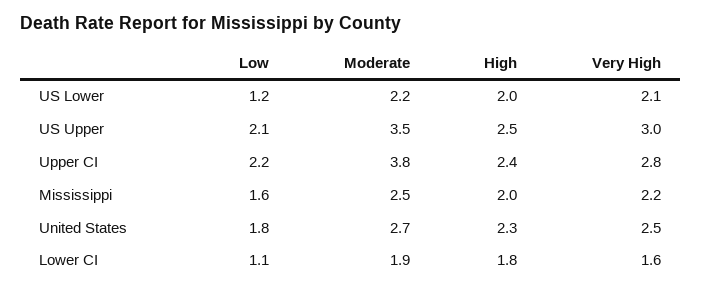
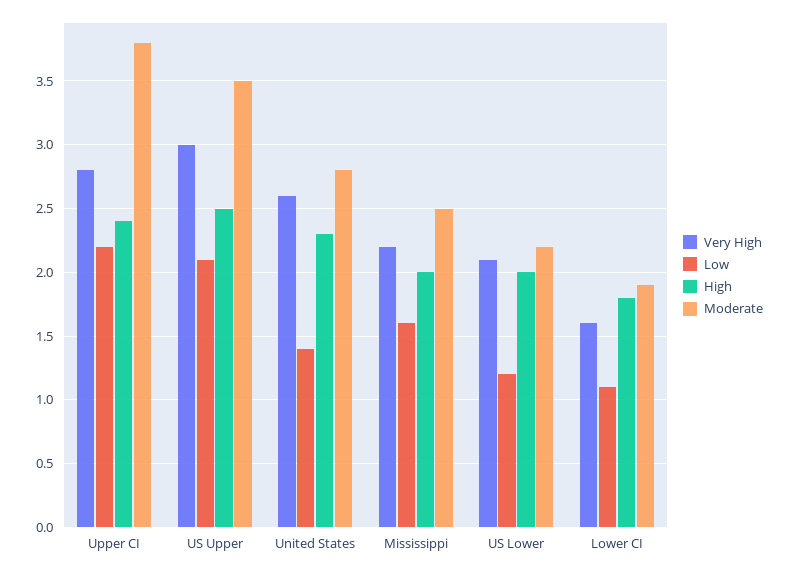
Low, United States: 1.8 -> 1.4
Moderate, United States: 2.7 -> 2.8
Very High, United States: 2.5 -> 2.6

